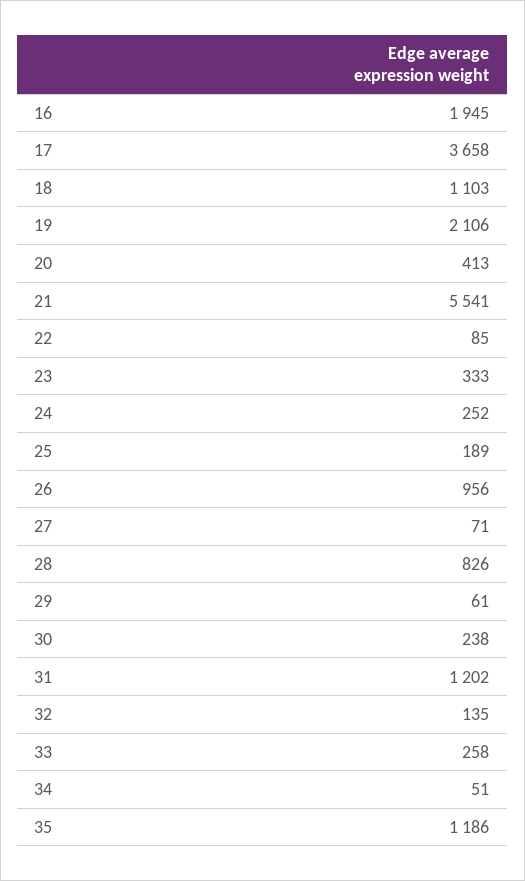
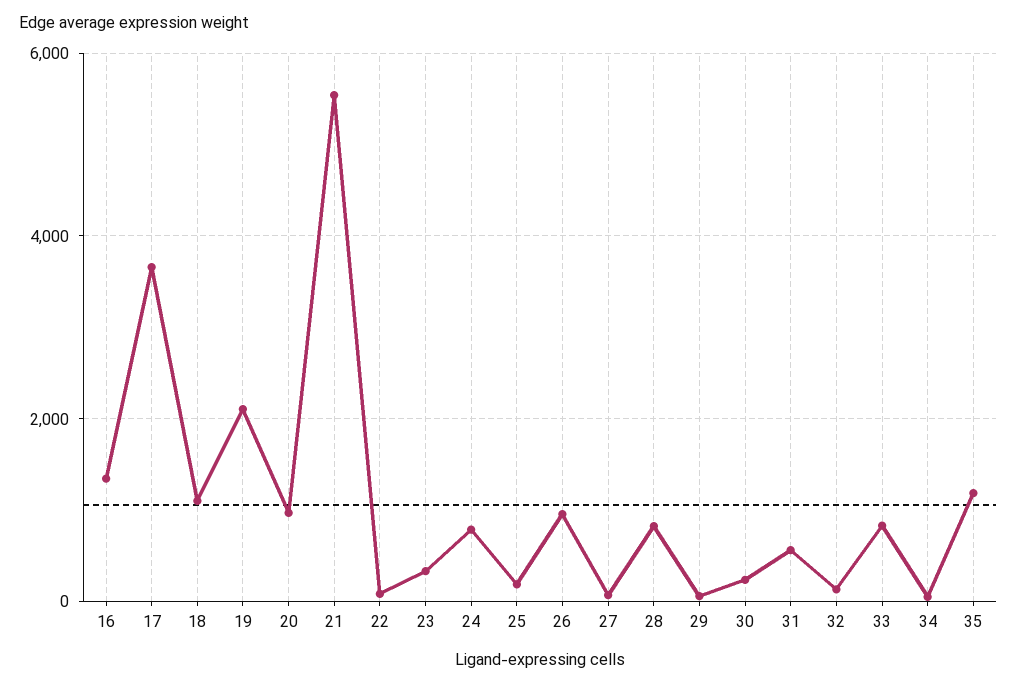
16: 1945 -> 1400
20: 413 -> 1000
24: 252 -> 800
31: 1202 -> 600
33: 258 -> 800

